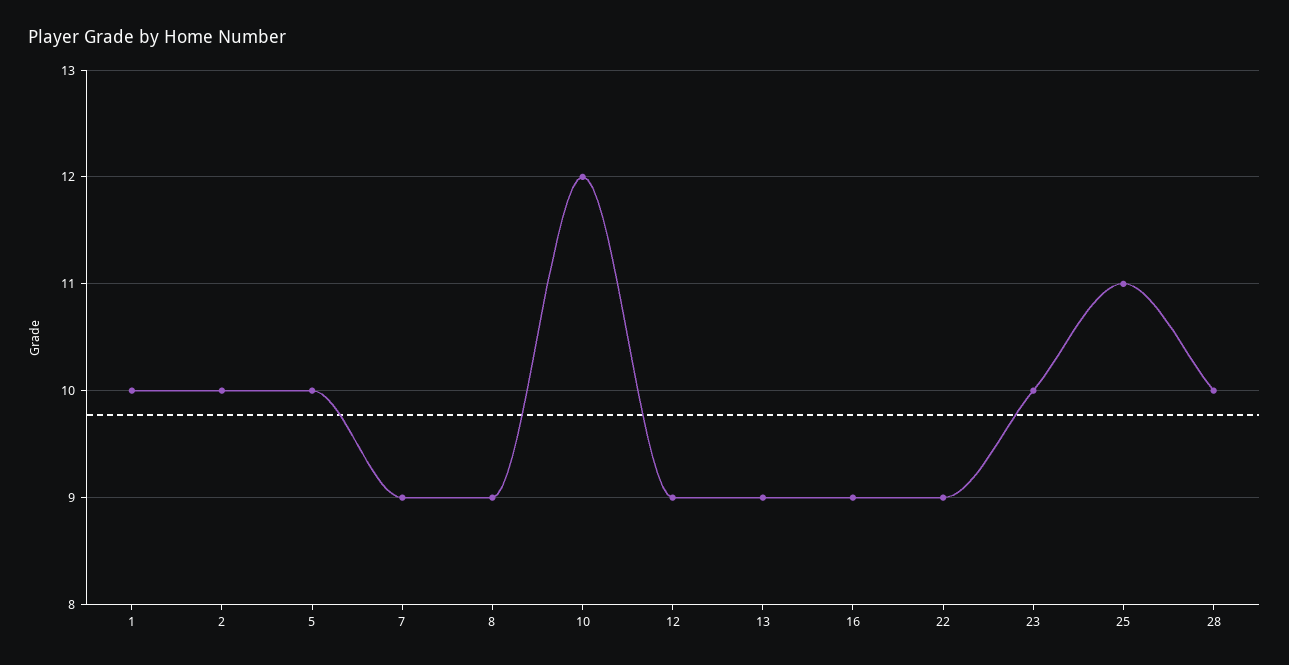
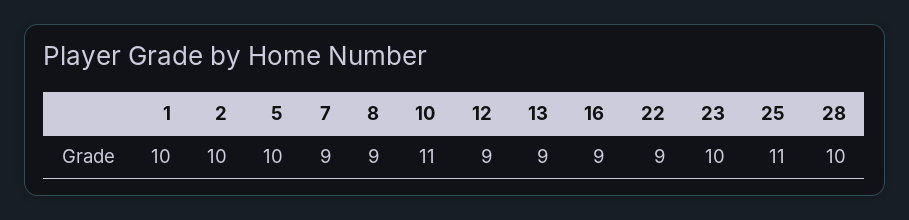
10: 12 -> 11

